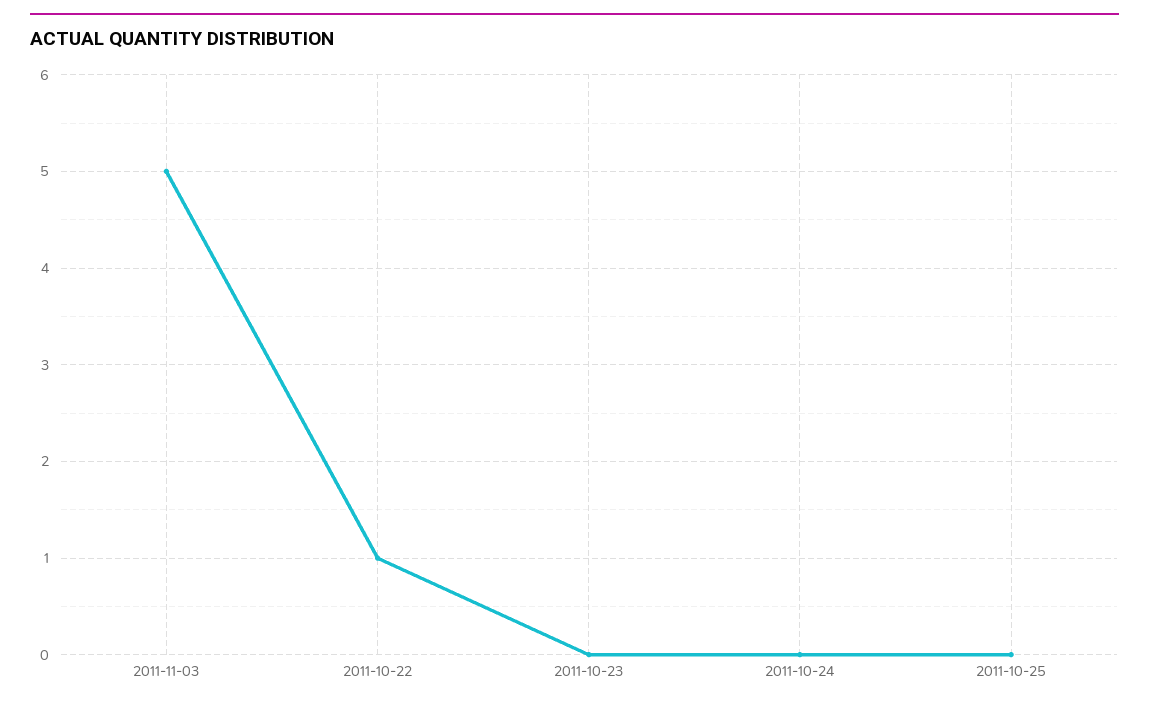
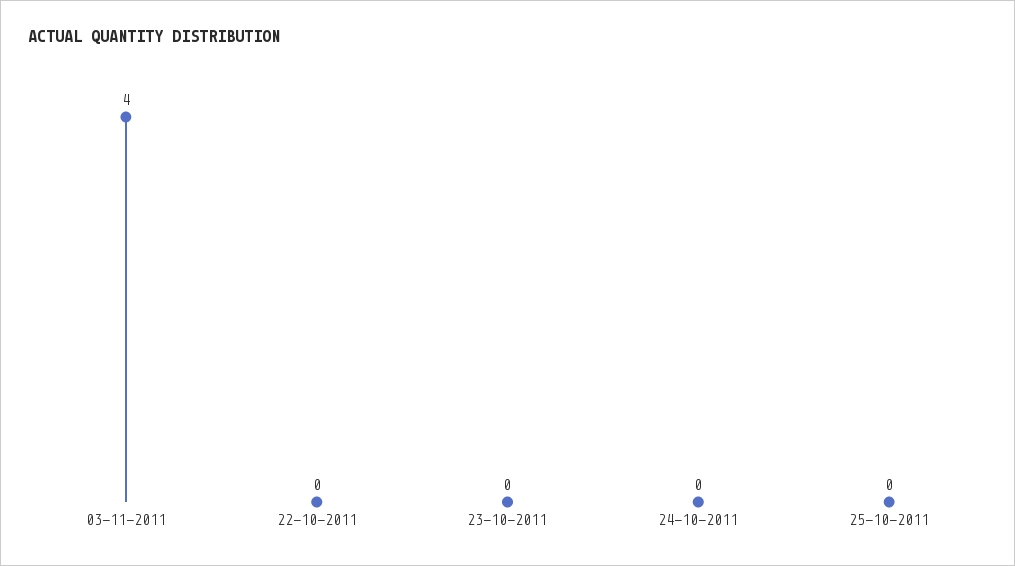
2011-11-03: 5 -> 4
2011-10-22: 1 -> 0

